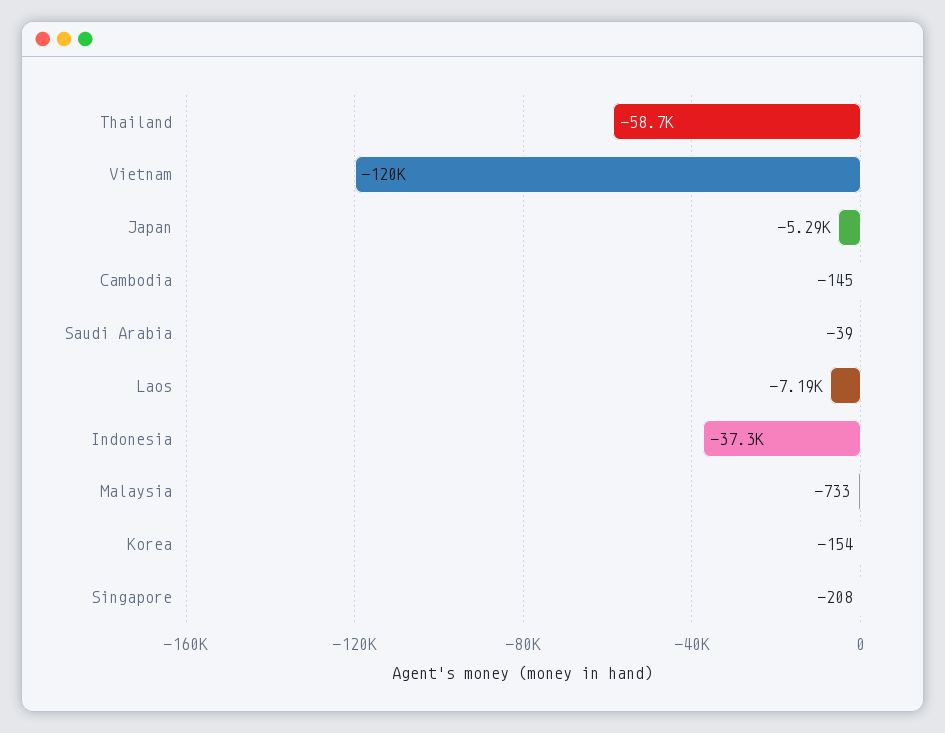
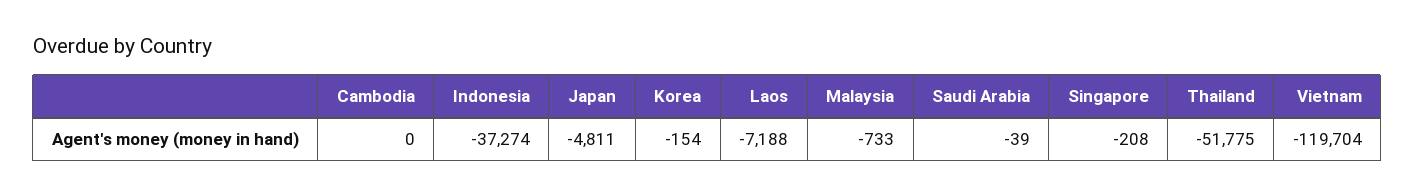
Thailand: -58700 -> -51775
Japan: -5290 -> -4811
Cambodia: -145 -> 0

